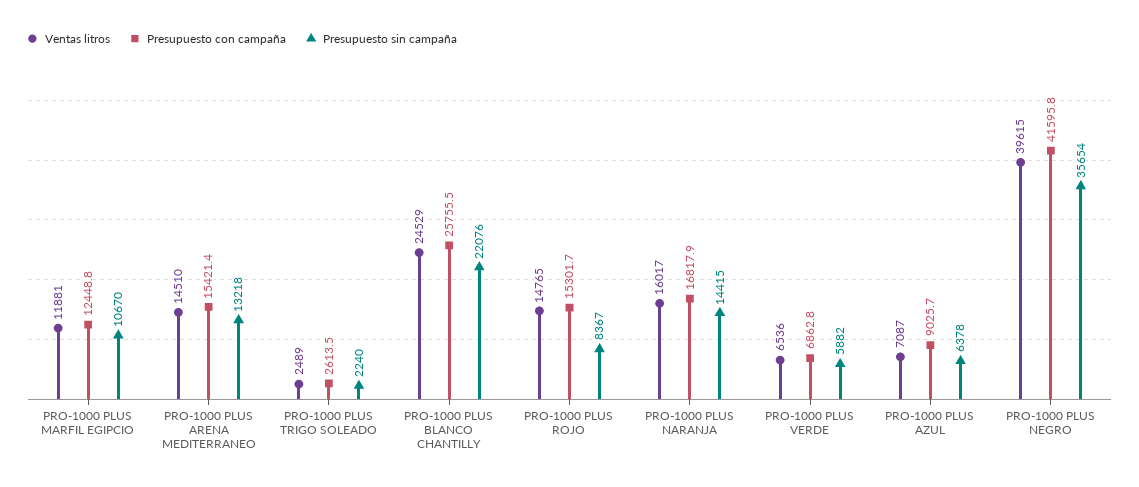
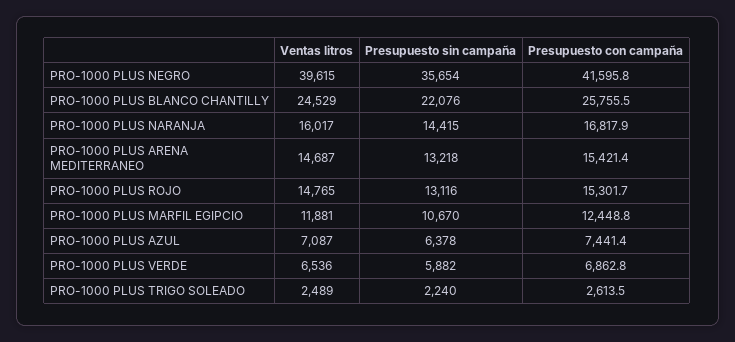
Ventas litros, PRO-1000 PLUS ARENA MEDITERRANEO: 14510 -> 14687
Presupuesto sin campaña, PRO-1000 PLUS ROJO: 8367 -> 13116
Presupuesto con campaña, PRO-1000 PLUS AZUL: 9025.7 -> 7441.4

